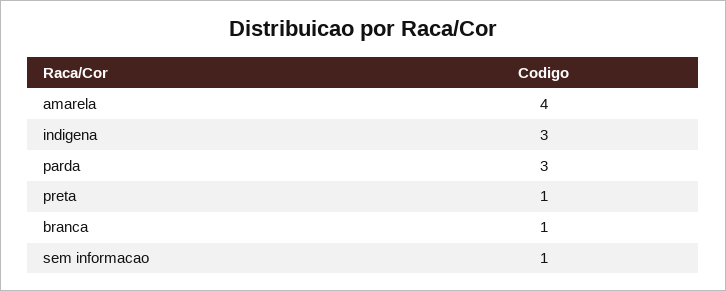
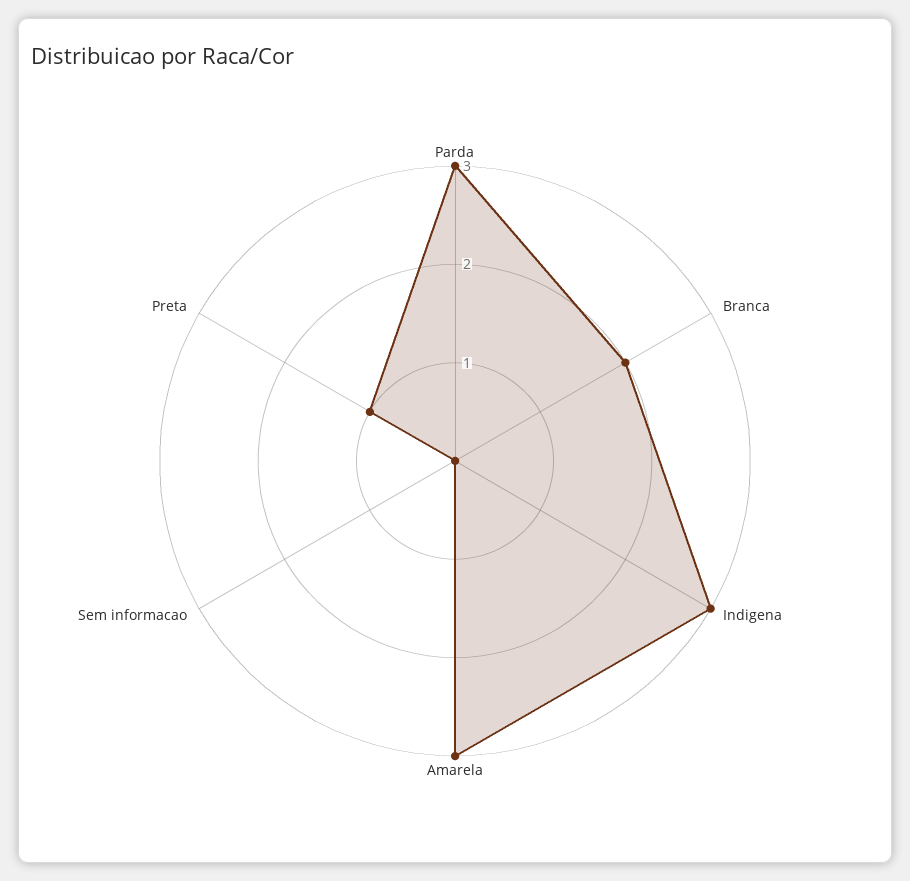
amarela: 4 -> 3
branca: 1 -> 2
sem informacao: 1 -> 0

